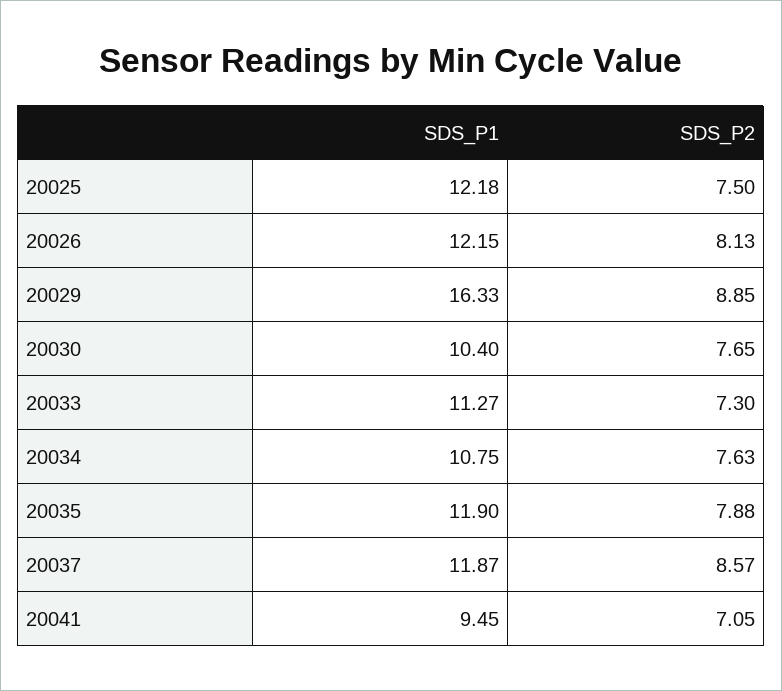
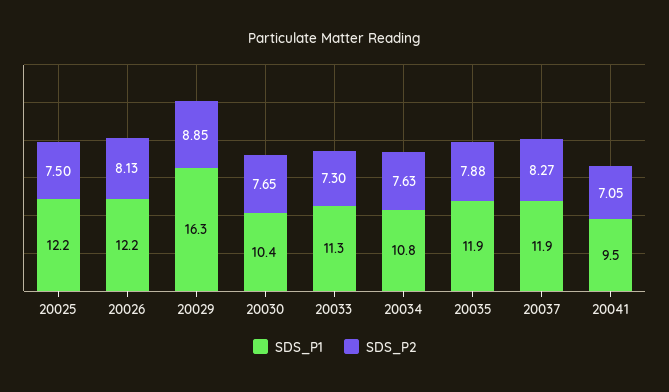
SDS_P2, 20037: 8.57 -> 8.27

